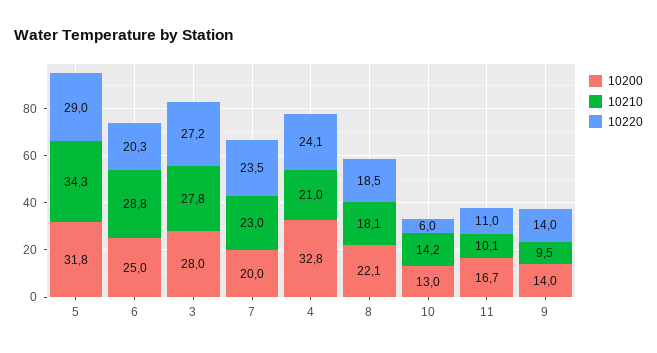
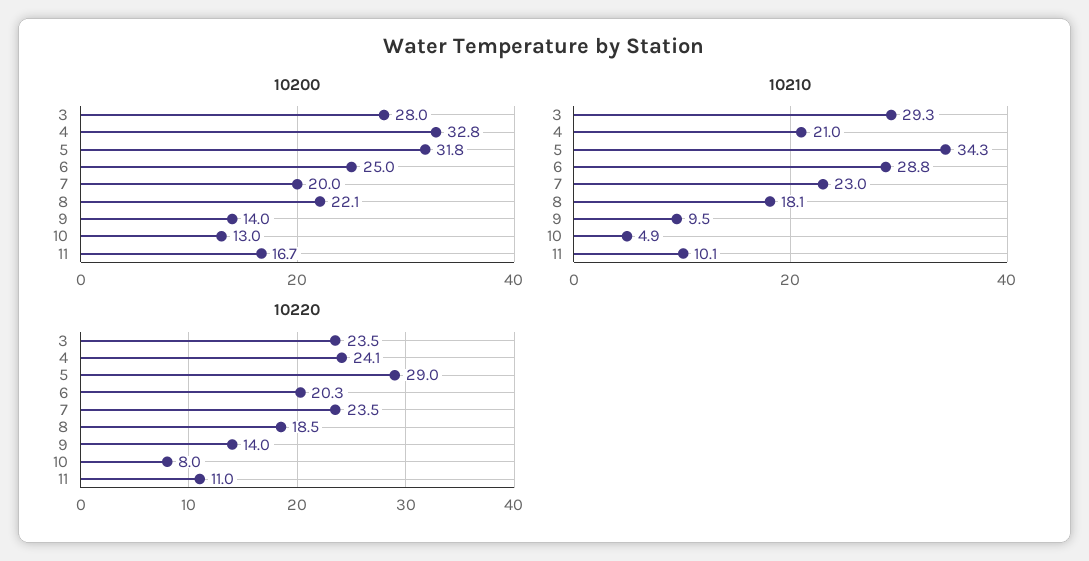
10210, 3: 27.8 -> 29.3
10220, 3: 27.2 -> 23.5
10210, 10: 14.2 -> 4.9
10220, 10: 6 -> 8

